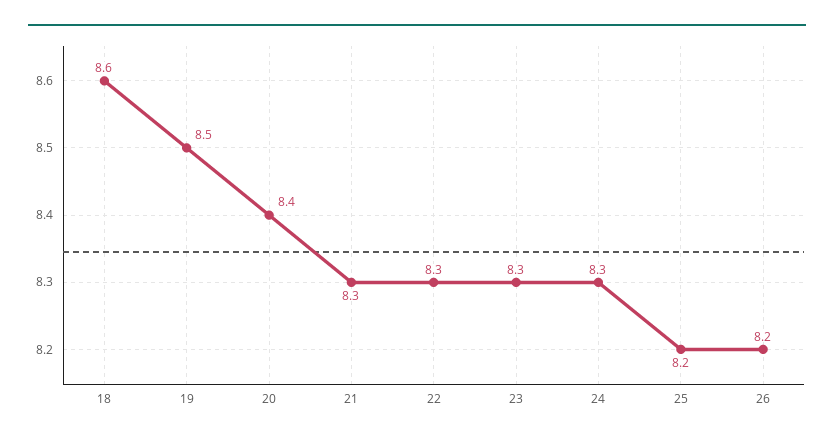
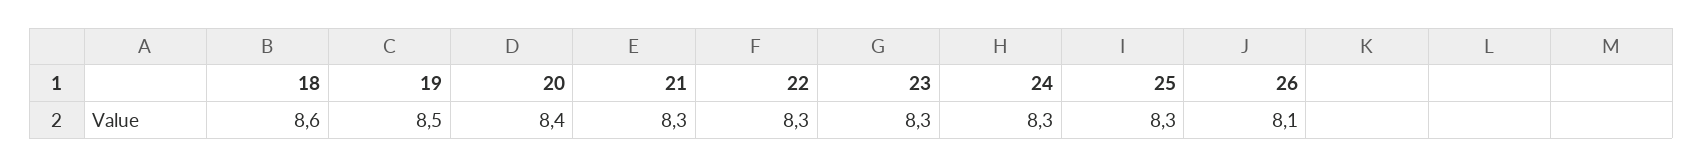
25: 8.2 -> 8.3
26: 8.2 -> 8.1

